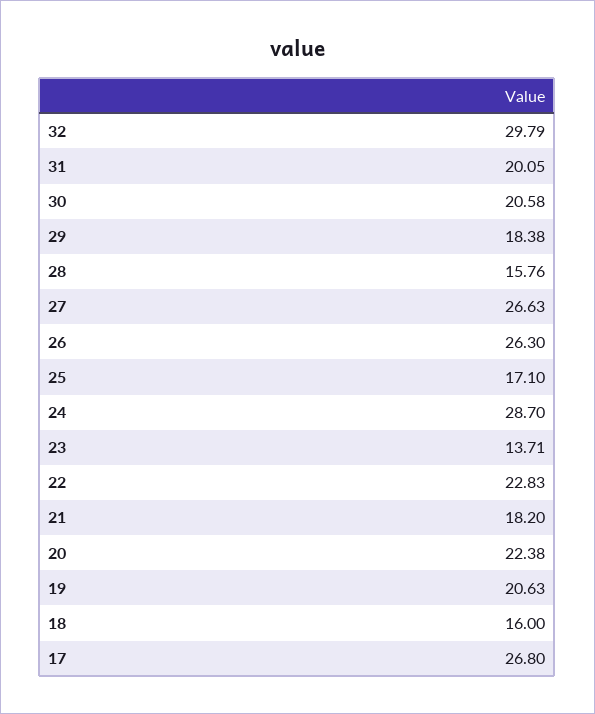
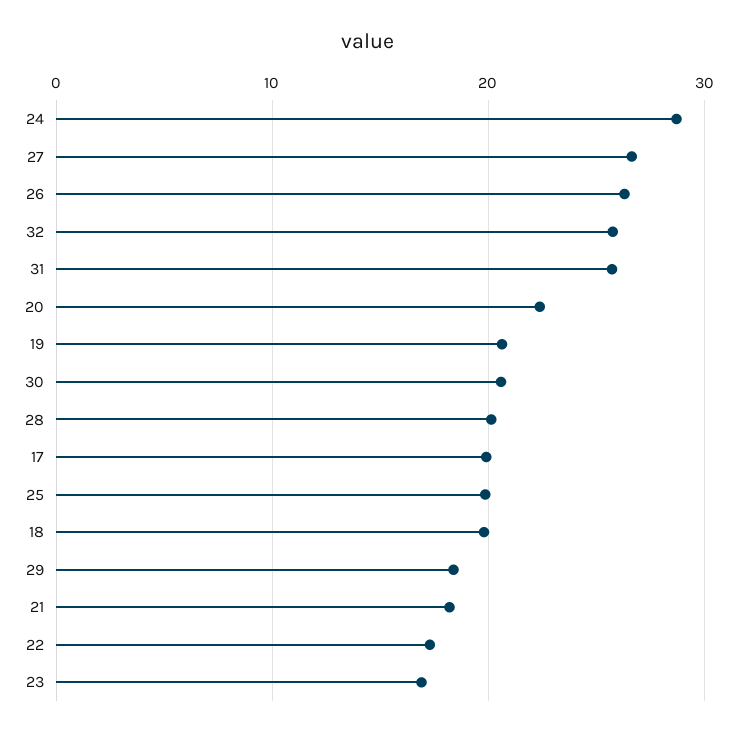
32: 29.79 -> 26
31: 20.05 -> 26
28: 15.76 -> 20
25: 17.1 -> 20
23: 13.71 -> 17
22: 22.83 -> 17
18: 16 -> 20
17: 26.8 -> 20

